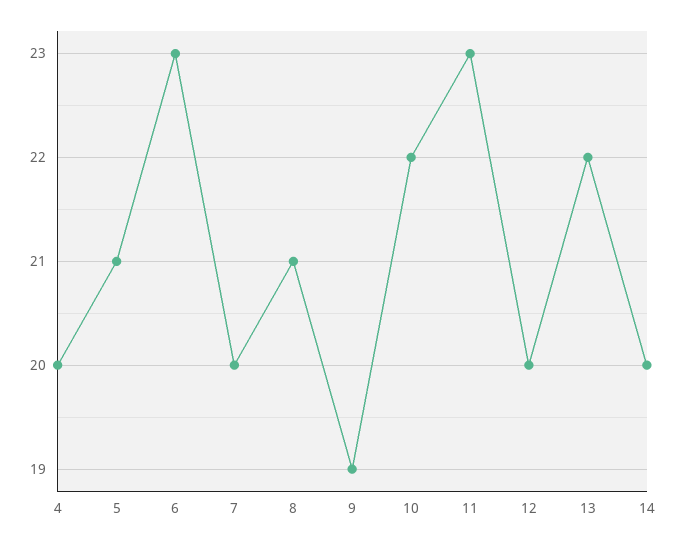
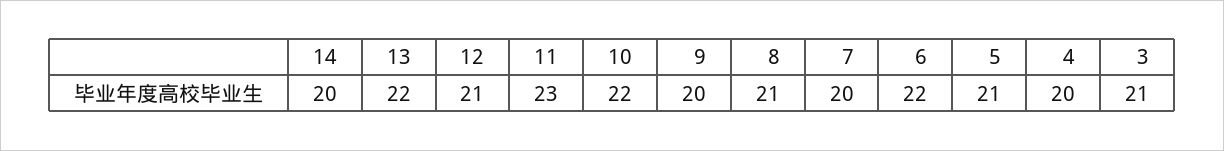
6: 23 -> 22
9: 19 -> 20
12: 20 -> 21
3: none -> 21

